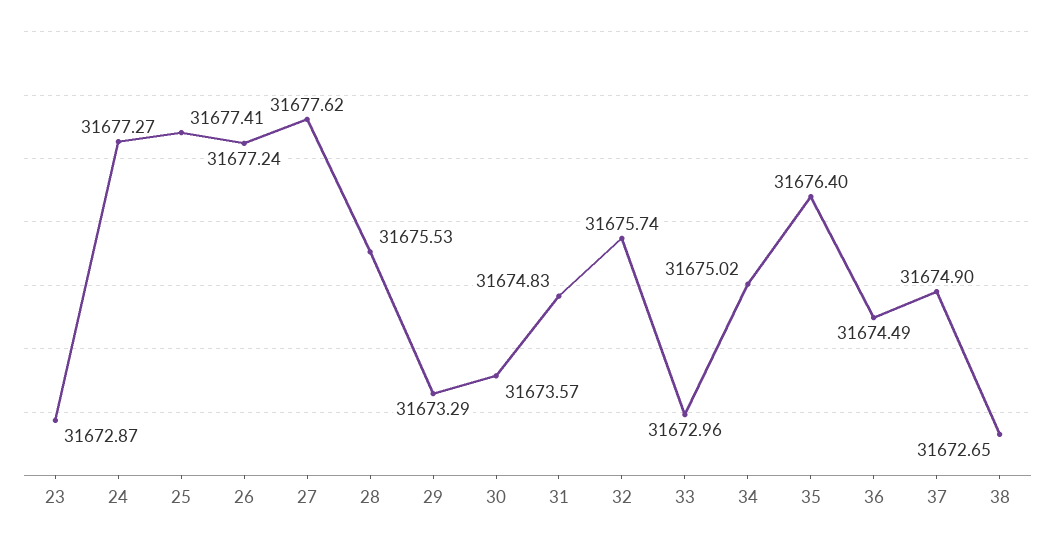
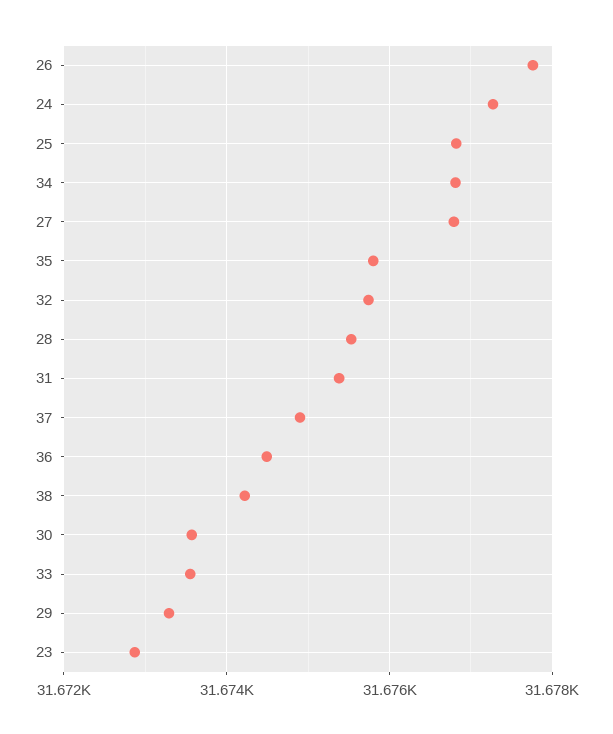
25: 31677.41 -> 31676.8
26: 31677.24 -> 31677.8
27: 31677.62 -> 31676.8
31: 31674.83 -> 31675.4
33: 31672.96 -> 31673.6
34: 31675.02 -> 31676.8
35: 31676.4 -> 31675.8
38: 31672.65 -> 31674.2

